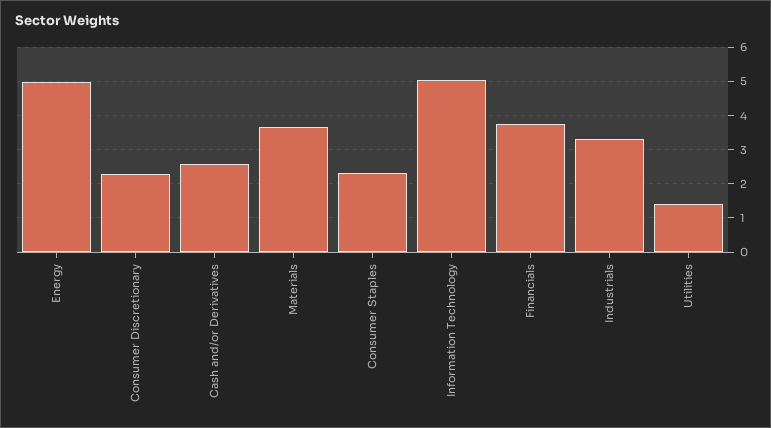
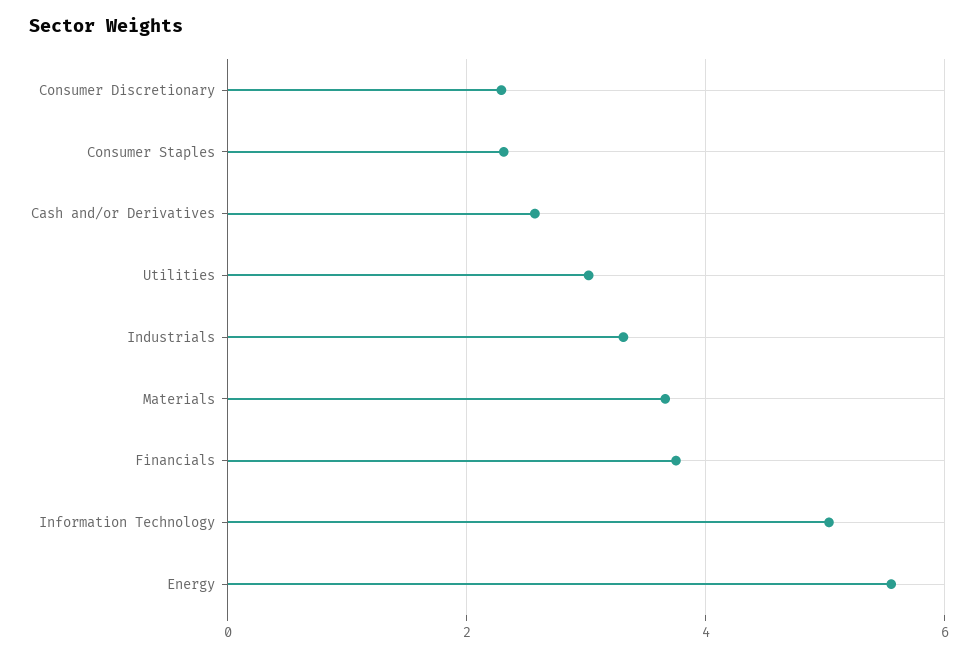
Energy: 5 -> 5.6
Utilities: 1.4 -> 3

